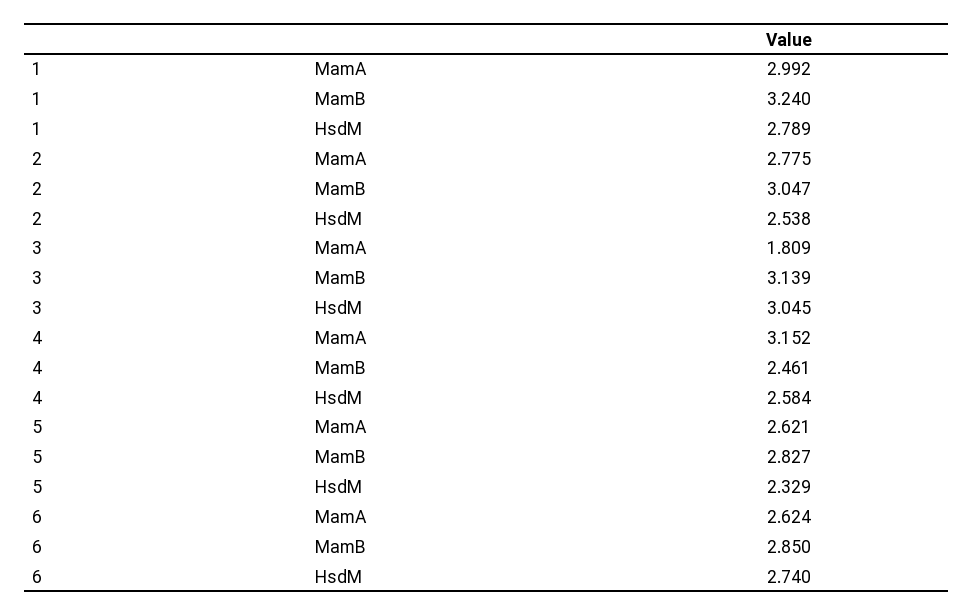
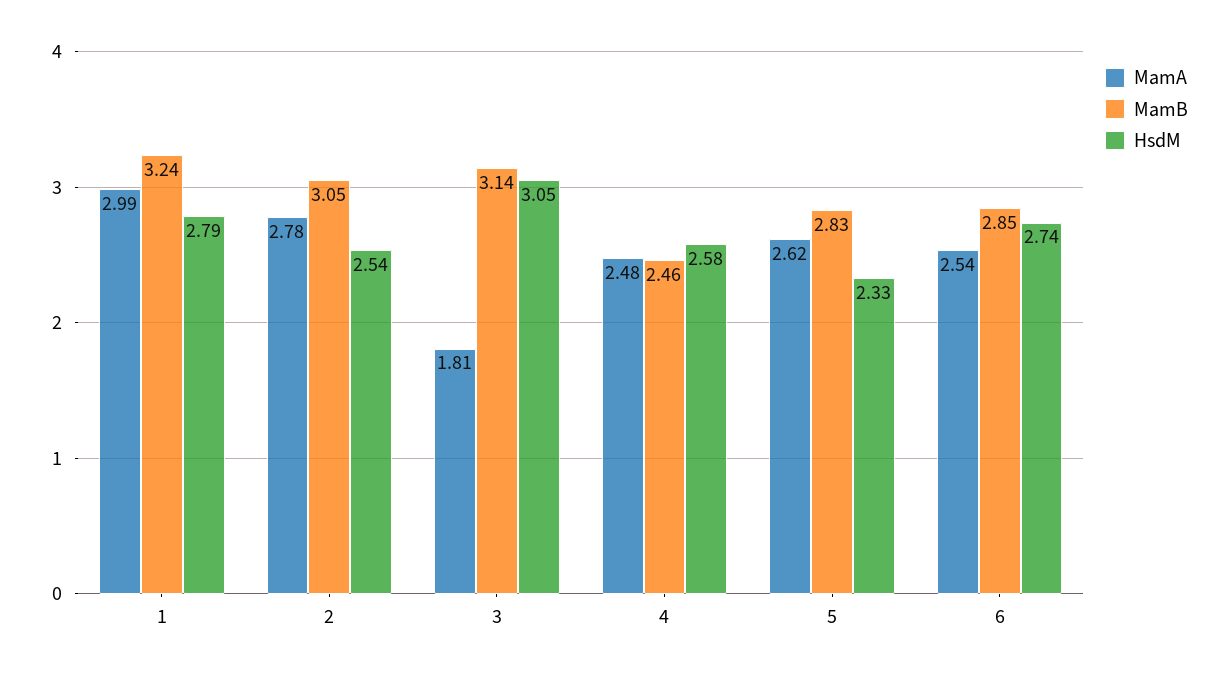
MamA, 4: 3.152 -> 2.48
MamA, 6: 2.624 -> 2.54

